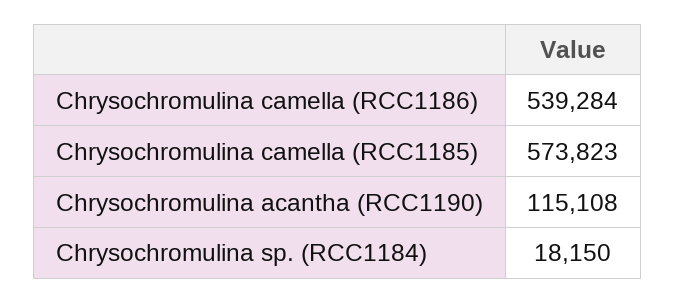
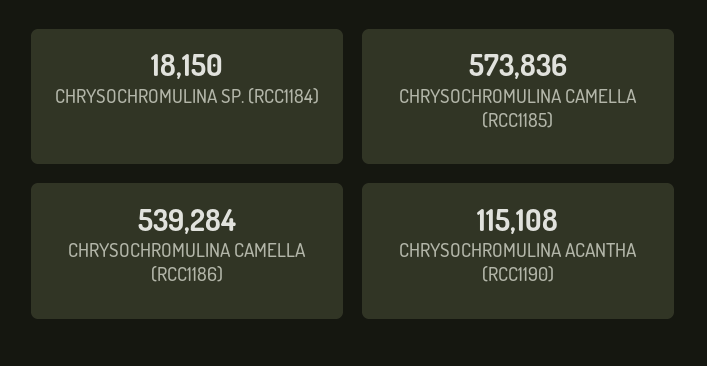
Chrysochromulina camella (RCC1185): 573823 -> 573836

